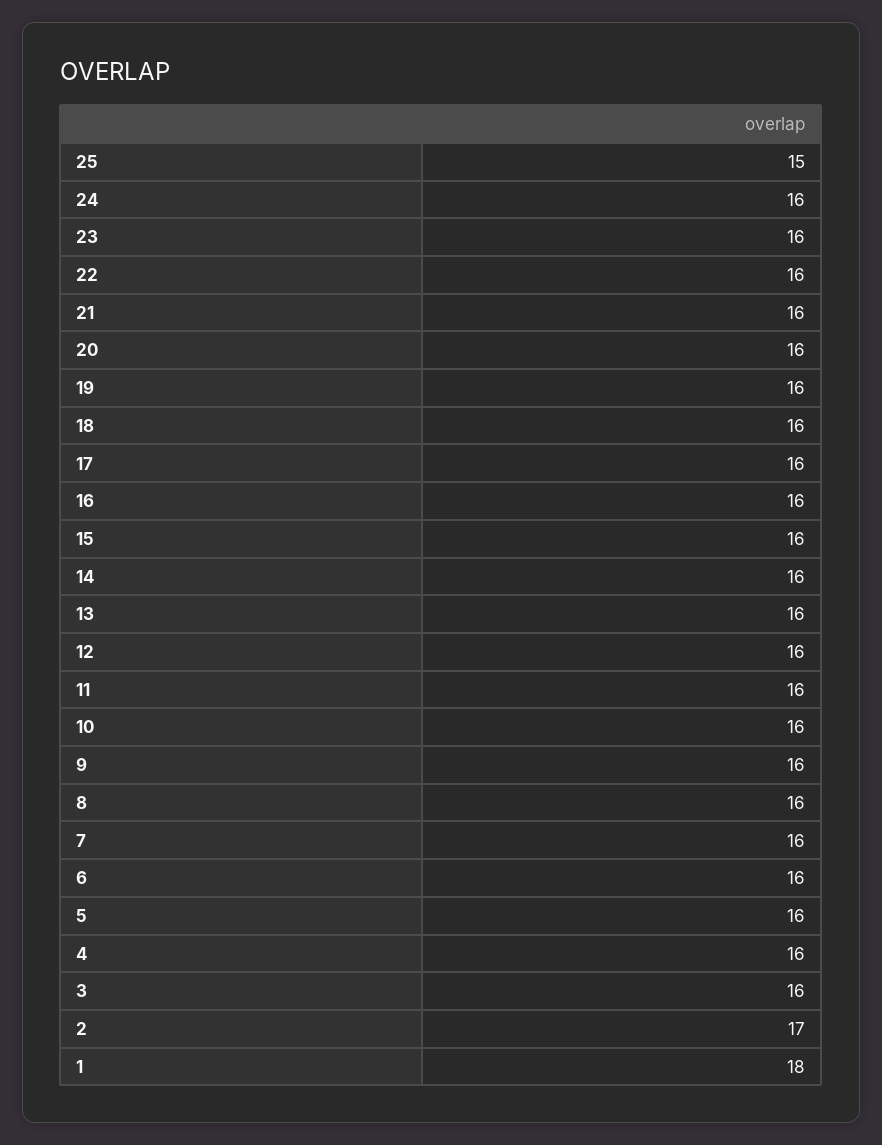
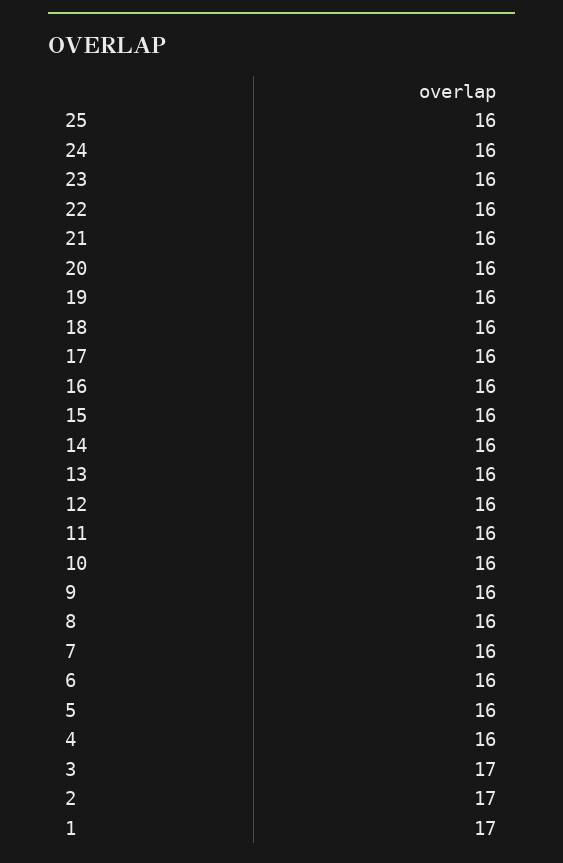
25: 15 -> 16
3: 16 -> 17
1: 18 -> 17

